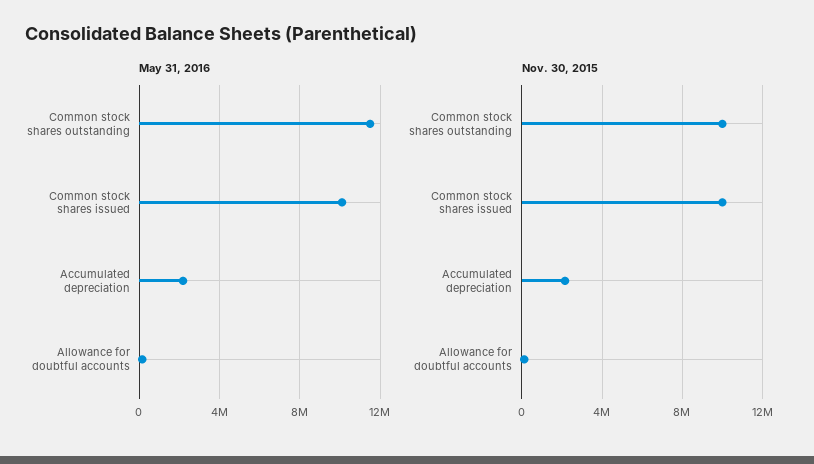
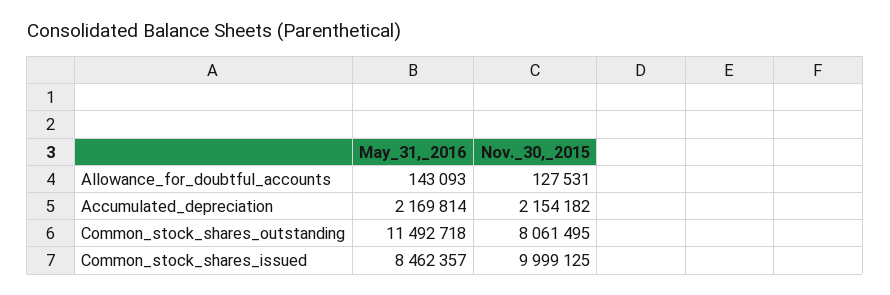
May 31, 2016, Common stock shares issued: 10000000 -> 8462357
Nov. 30, 2015, Common stock shares outstanding: 10000000 -> 8061495

